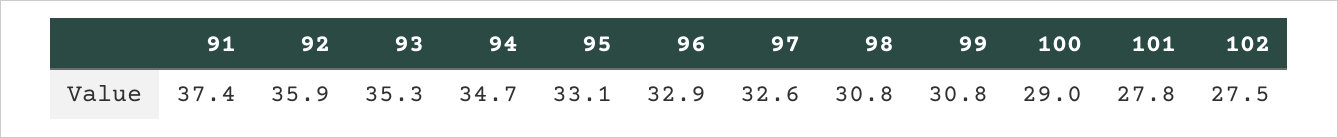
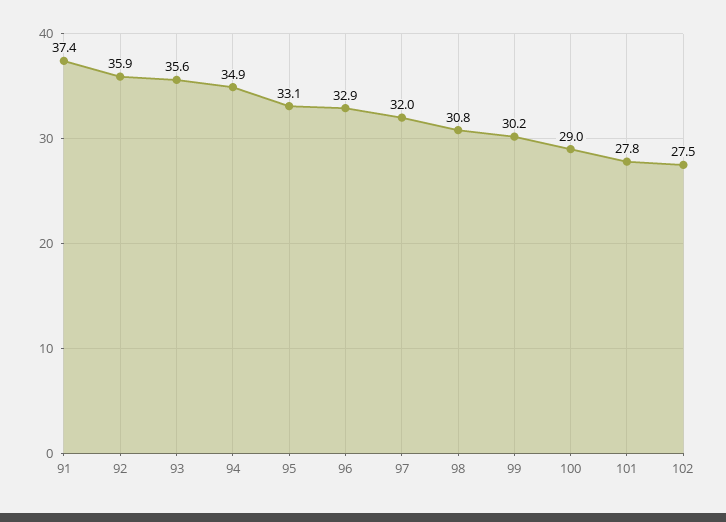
93: 35.3 -> 35.6
94: 34.7 -> 34.9
97: 32.6 -> 32
99: 30.8 -> 30.2

